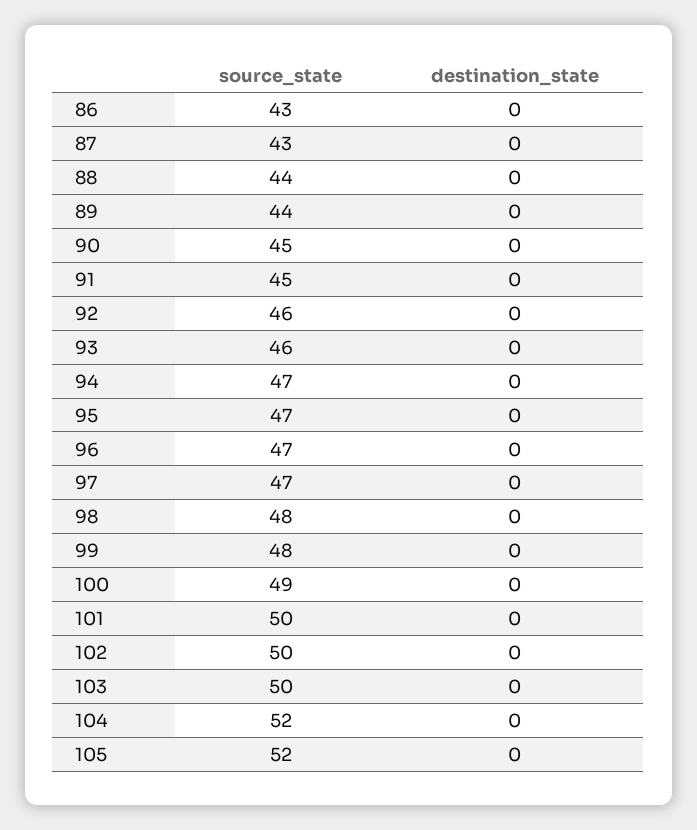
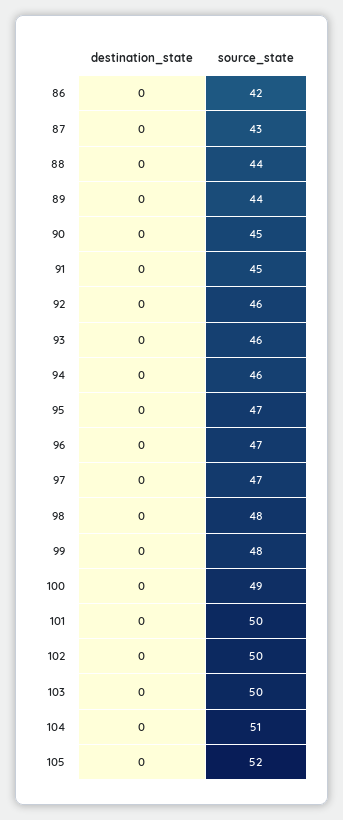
source_state, 86: 43 -> 42
source_state, 94: 47 -> 46
source_state, 104: 52 -> 51

